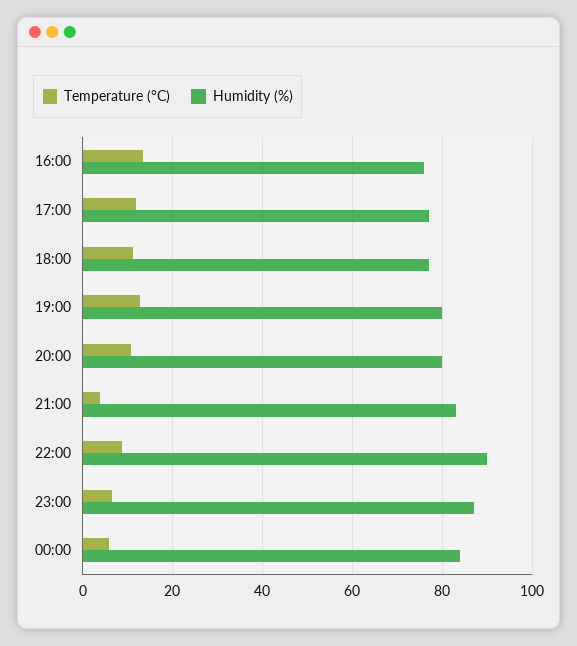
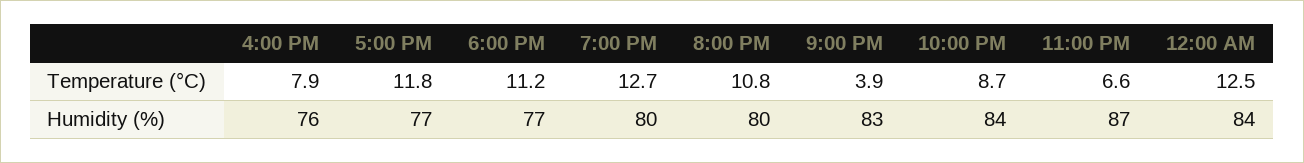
Temperature (°C), 16:00: 14 -> 7.9
Humidity (%), 22:00: 90 -> 84
Temperature (°C), 00:00: 6 -> 12.5

